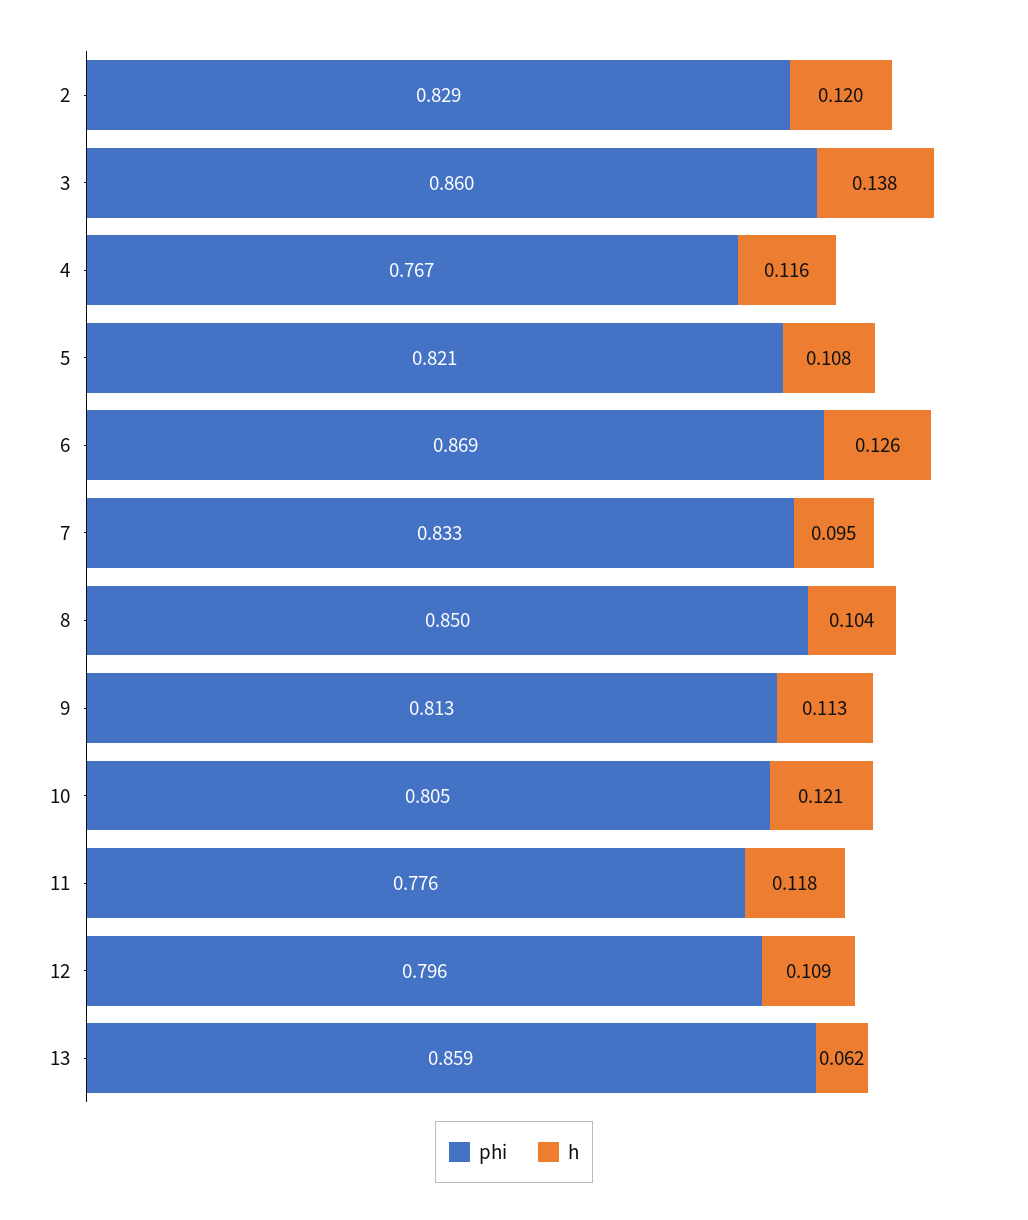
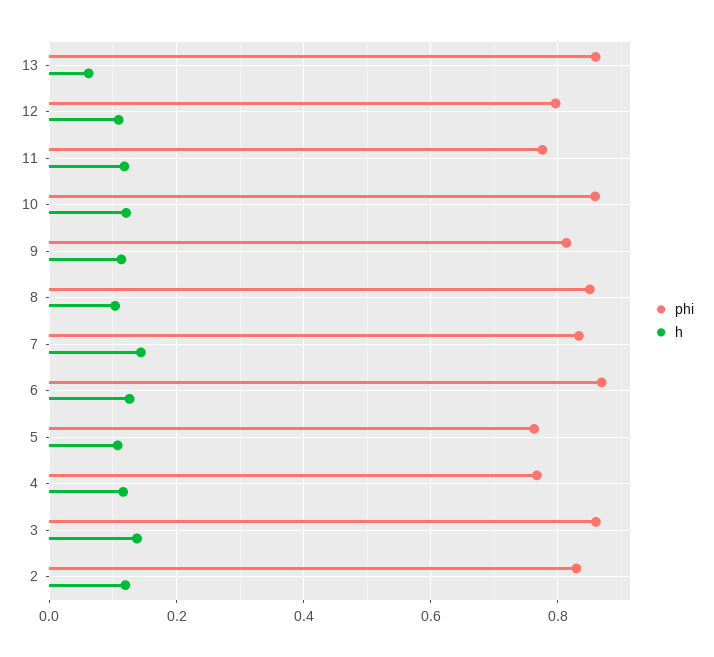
phi, 5: 0.821 -> 0.76
h, 7: 0.095 -> 0.14
phi, 10: 0.805 -> 0.86

